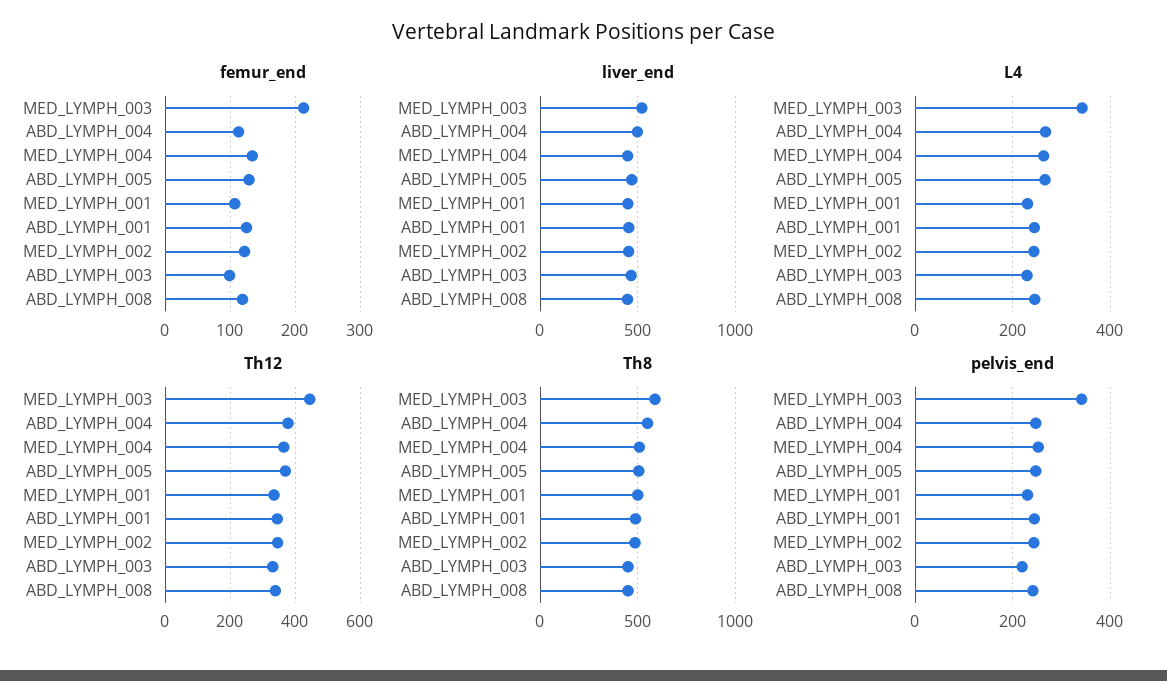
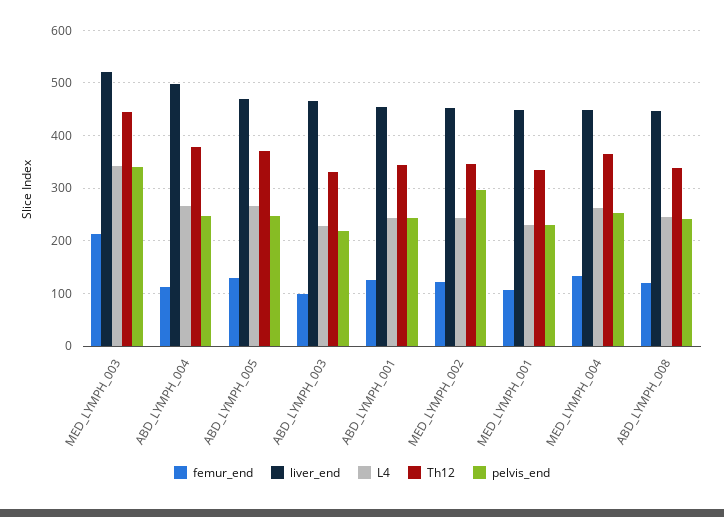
Th8, MED_LYMPH_003: 600 -> none
Th8, ABD_LYMPH_004: 550 -> none
Th8, MED_LYMPH_004: 500 -> none
Th8, ABD_LYMPH_005: 500 -> none
Th8, MED_LYMPH_001: 500 -> none
Th8, ABD_LYMPH_001: 500 -> none
Th8, MED_LYMPH_002: 500 -> none
Th8, ABD_LYMPH_003: 450 -> none
Th8, ABD_LYMPH_008: 450 -> none
pelvis_end, MED_LYMPH_002: 240 -> 300

